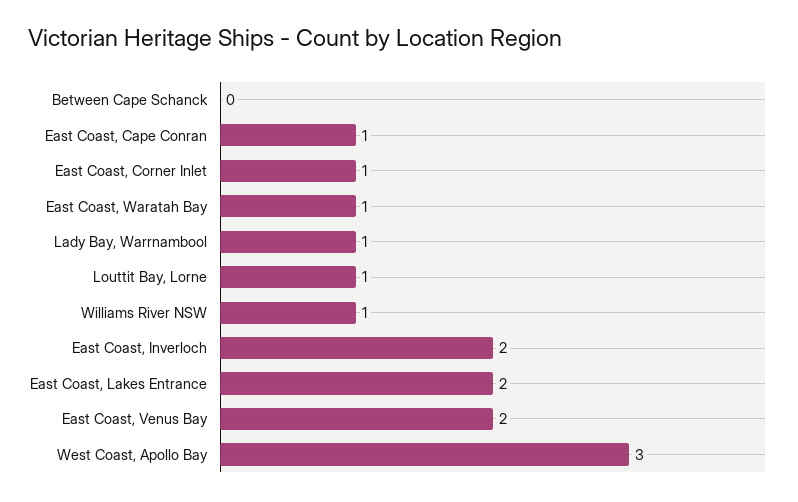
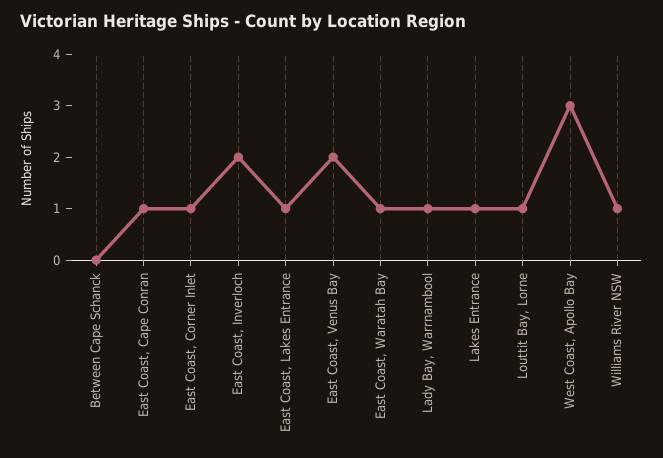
East Coast, Lakes Entrance: 2 -> 1
Lakes Entrance: none -> 1

